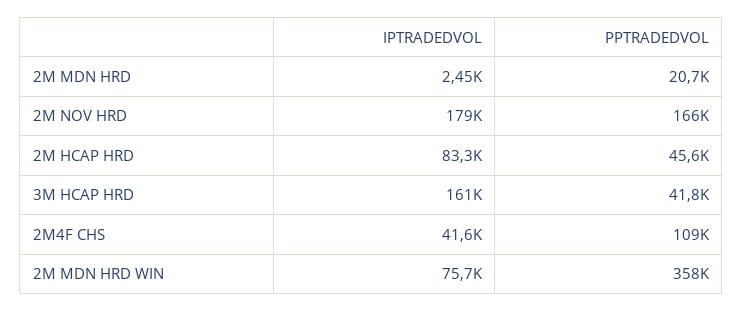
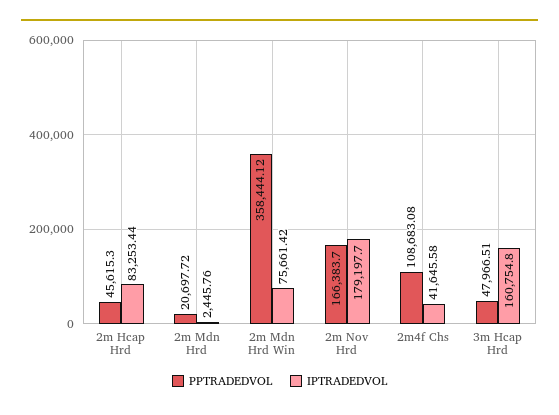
PPTRADEDVOL, 3M HCAP HRD: 41800 -> 47966.51

